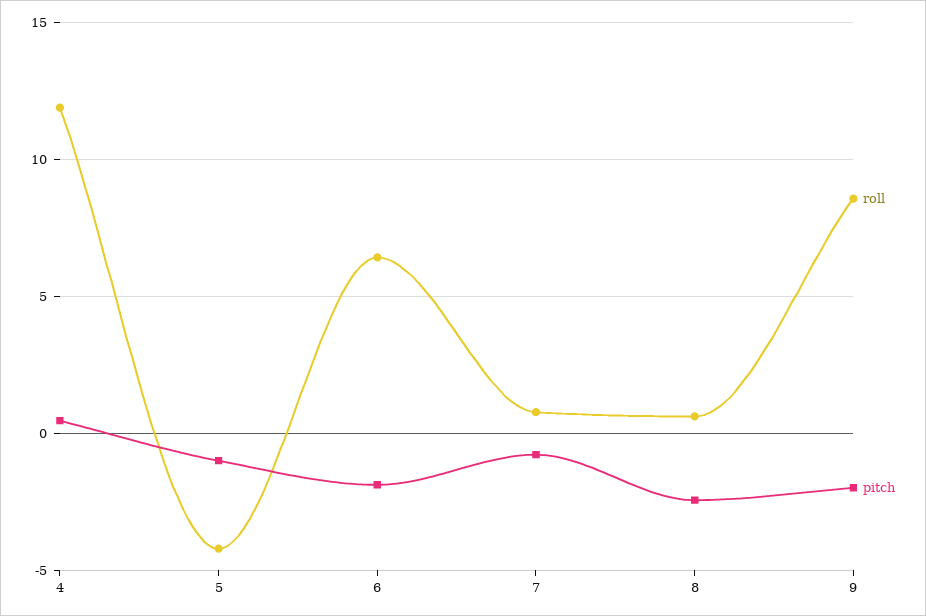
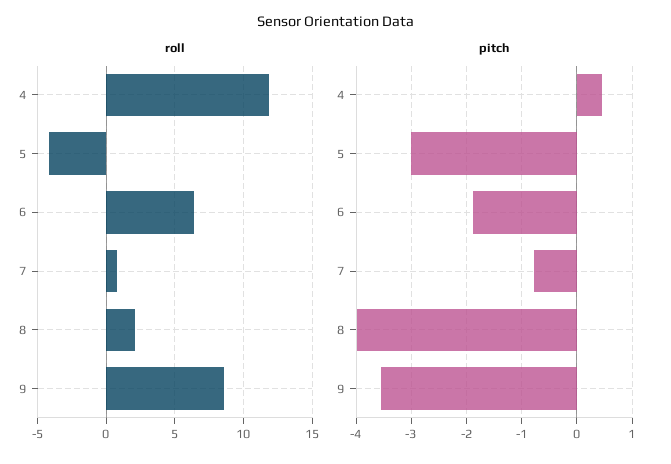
pitch, 5: -1 -> -3
roll, 8: 0.5 -> 2
pitch, 8: -2.5 -> -4
pitch, 9: -2 -> -3.6

